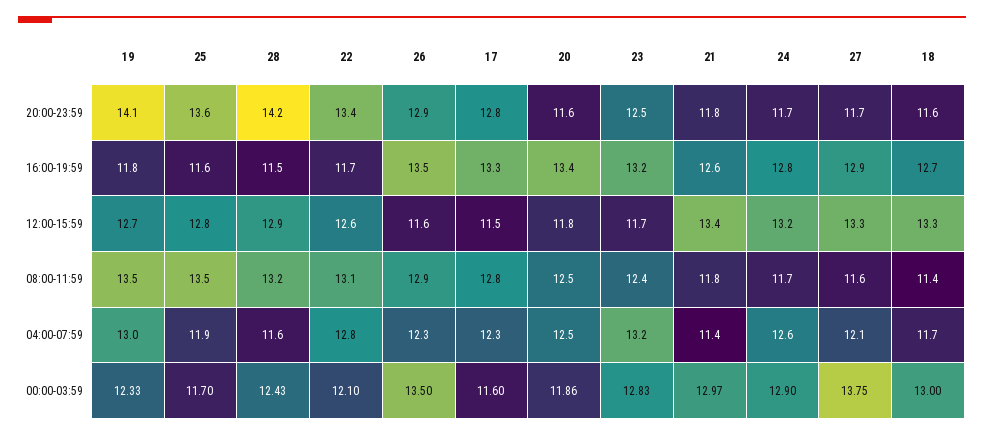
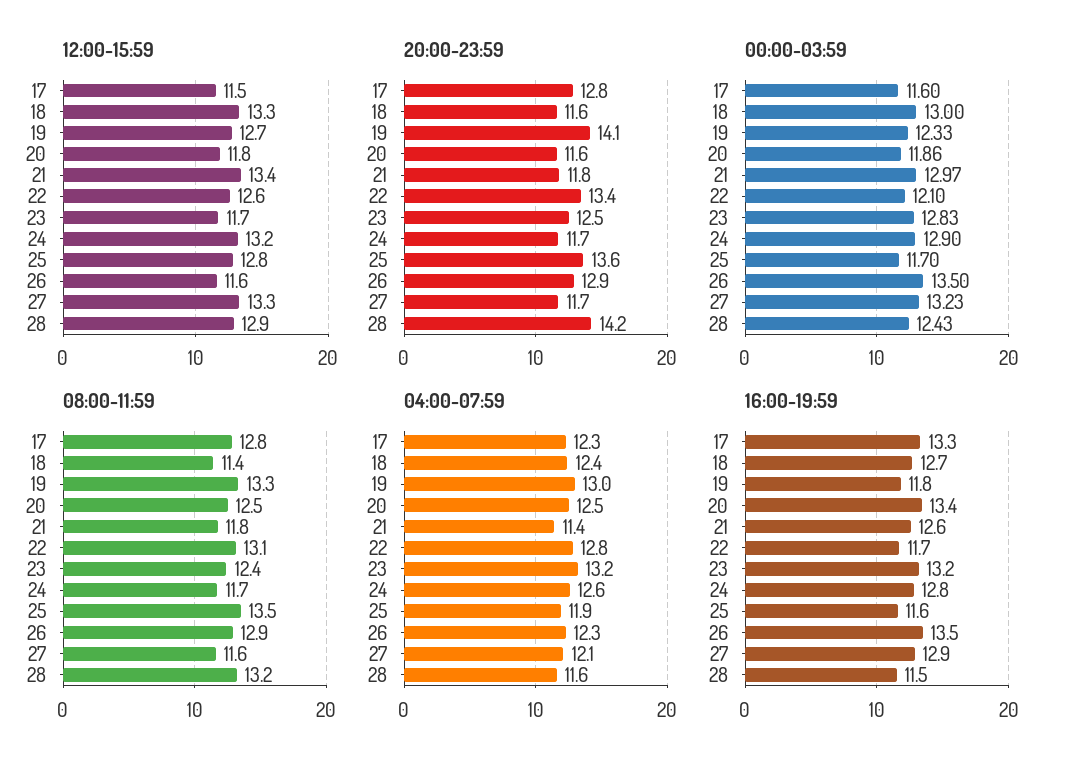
08:00-11:59, 19: 13.5 -> 13.3
04:00-07:59, 18: 11.7 -> 12.4
00:00-03:59, 27: 13.75 -> 13.23

